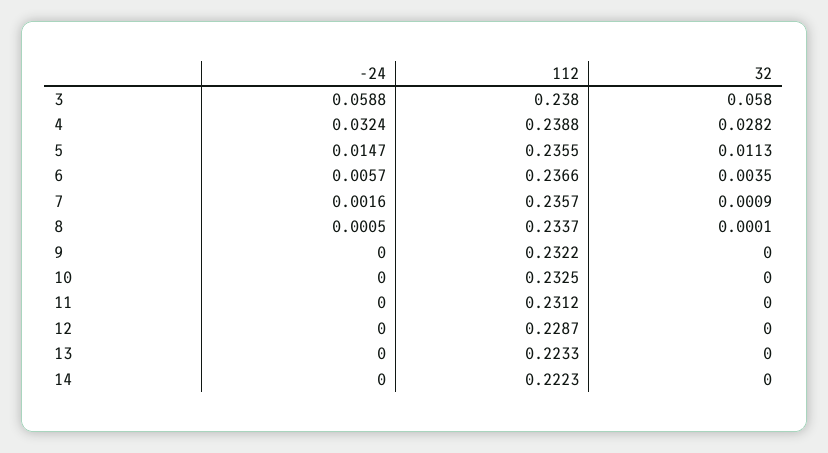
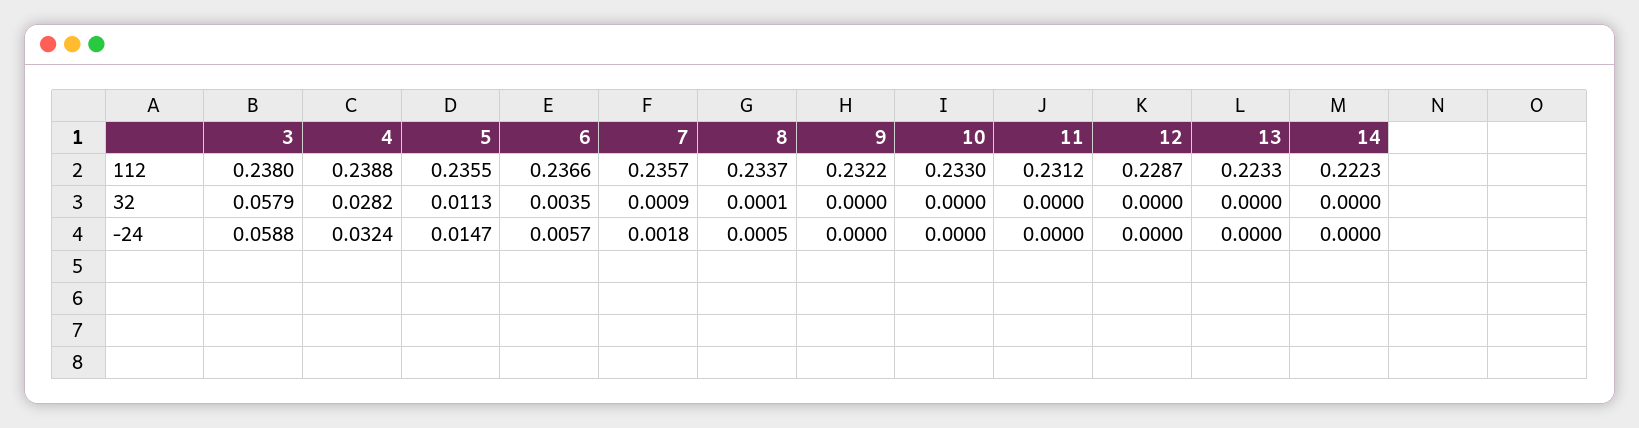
32, 3: 0.058 -> 0.0579
-24, 7: 0.0016 -> 0.0018
112, 10: 0.2325 -> 0.233

